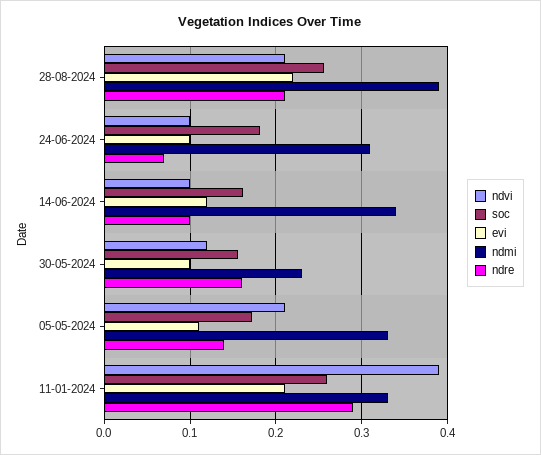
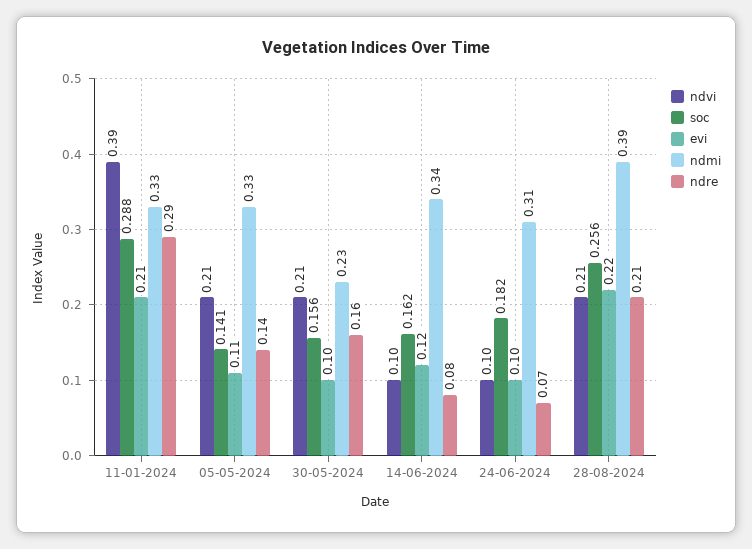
ndre, 14-06-2024: 0.1 -> 0.08
ndvi, 30-05-2024: 0.12 -> 0.21
soc, 05-05-2024: 0.17 -> 0.141
soc, 11-01-2024: 0.26 -> 0.288

